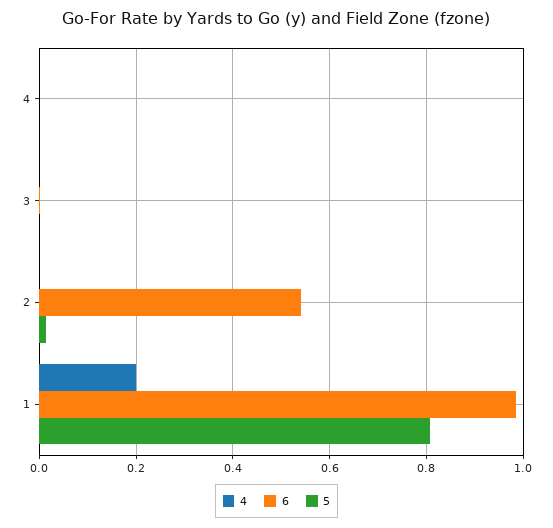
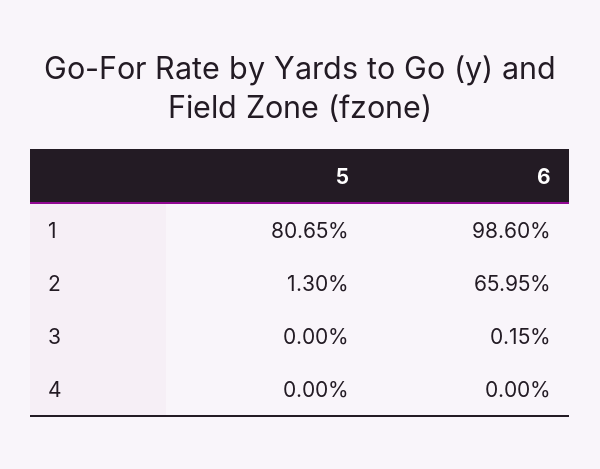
4, 4: 0 -> none
4, 3: 0 -> none
4, 2: 0 -> none
6, 2: 0.54 -> 0.6595
4, 1: 0.2 -> none

